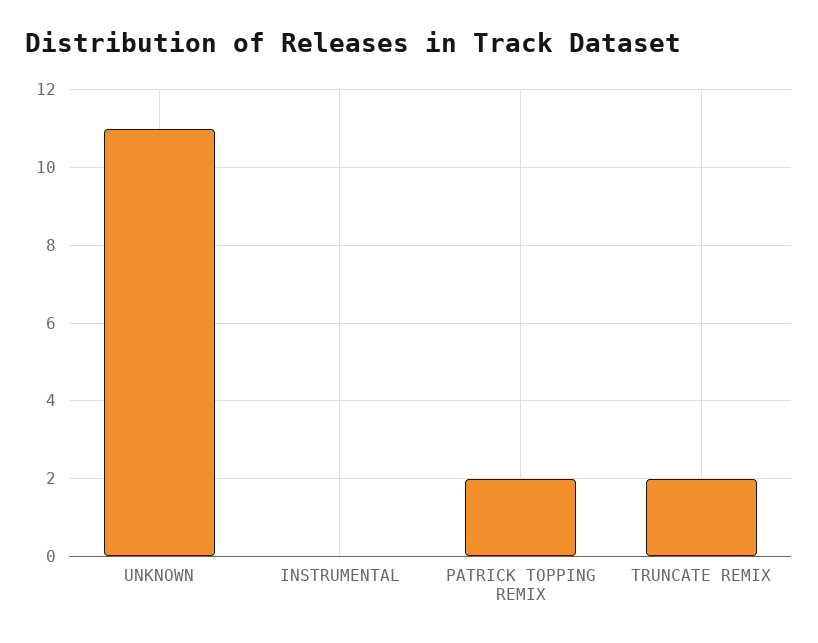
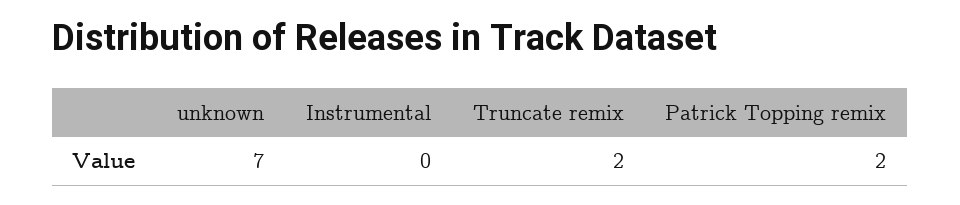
UNKNOWN: 11 -> 7

